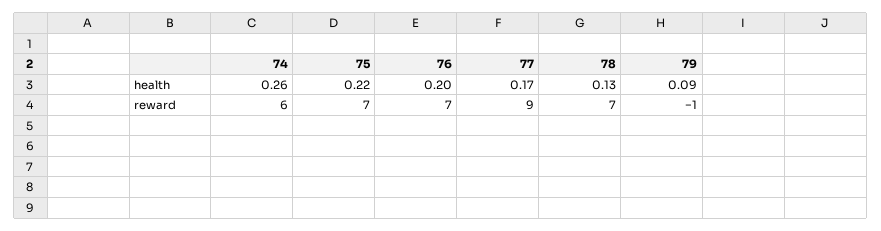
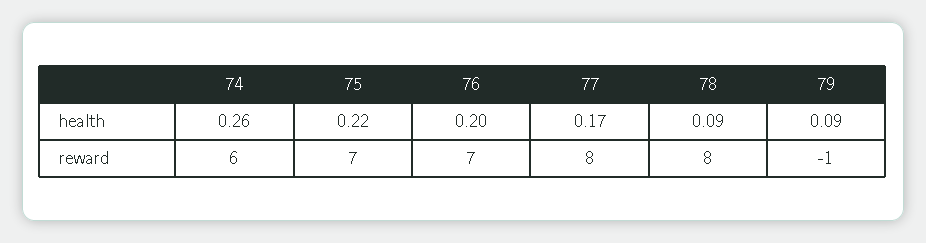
78, health: 0.13 -> 0.09
77, reward: 9 -> 8
78, reward: 7 -> 8

